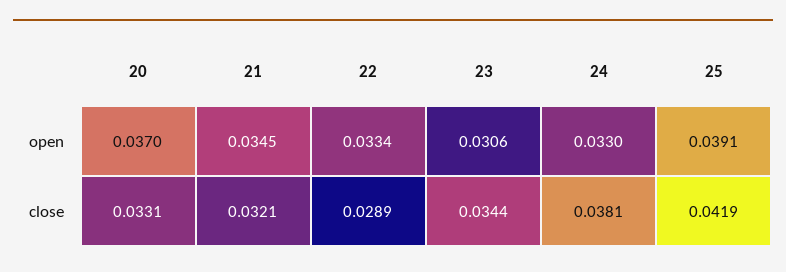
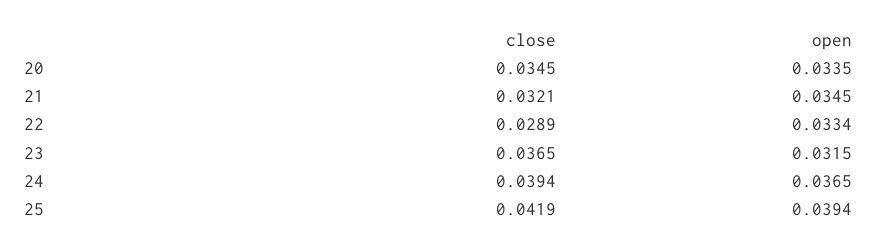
20, open: 0.037 -> 0.0335
23, open: 0.0306 -> 0.0315
24, open: 0.033 -> 0.0365
25, open: 0.0391 -> 0.0394
20, close: 0.0331 -> 0.0345
23, close: 0.0344 -> 0.0365
24, close: 0.0381 -> 0.0394

